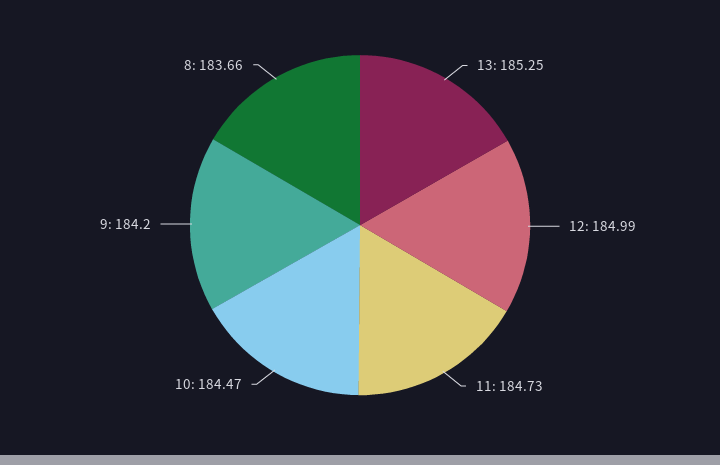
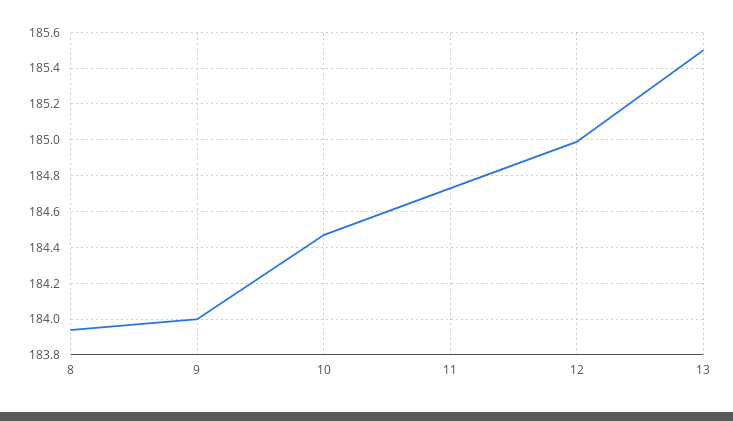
13: 185.25 -> 185.5
9: 184.2 -> 184
8: 183.66 -> 183.95

